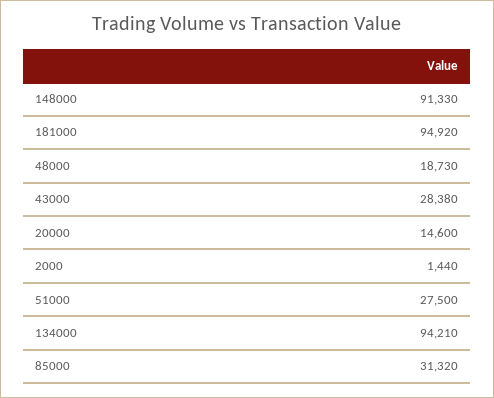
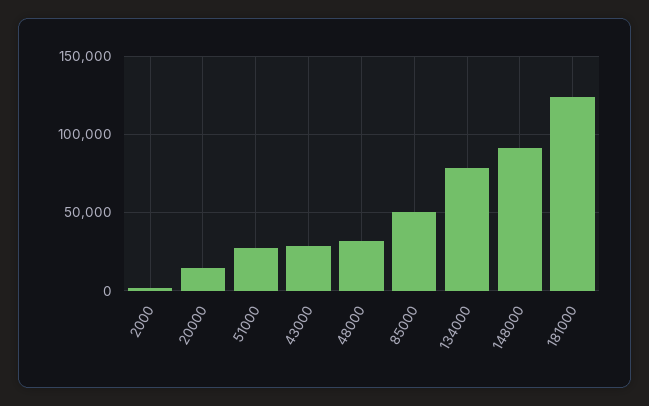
181000: 94920 -> 125000
48000: 18730 -> 30000
134000: 94210 -> 80000
85000: 31320 -> 50000

